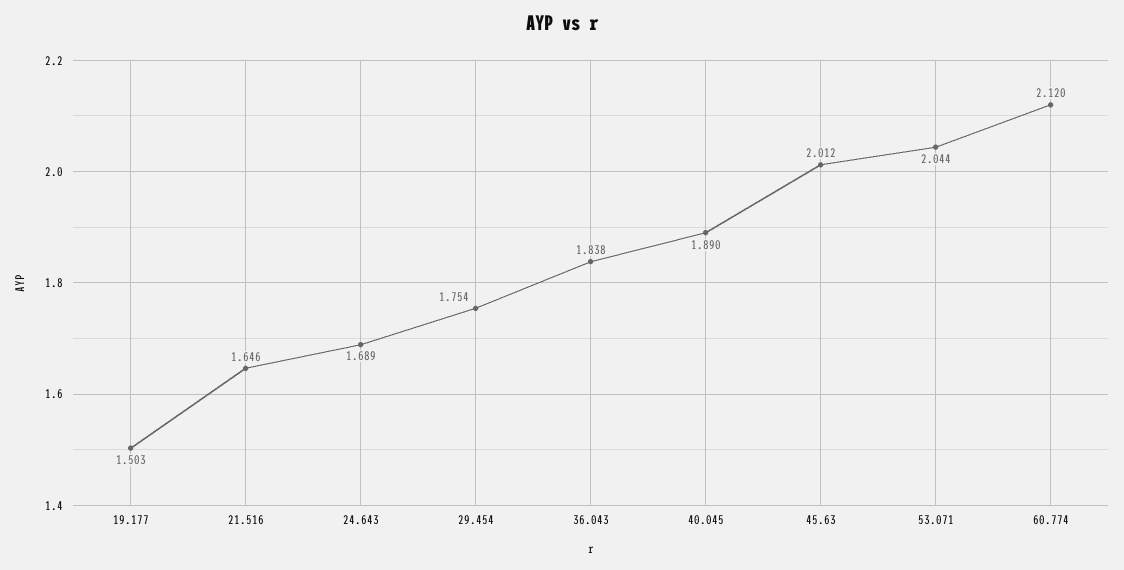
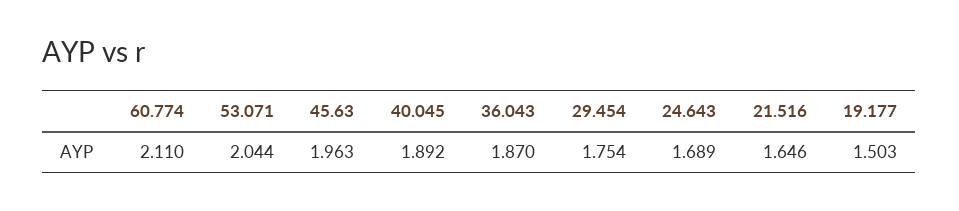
36.043: 1.838 -> 1.87
40.045: 1.89 -> 1.892
45.63: 2.012 -> 1.963
60.774: 2.12 -> 2.11

